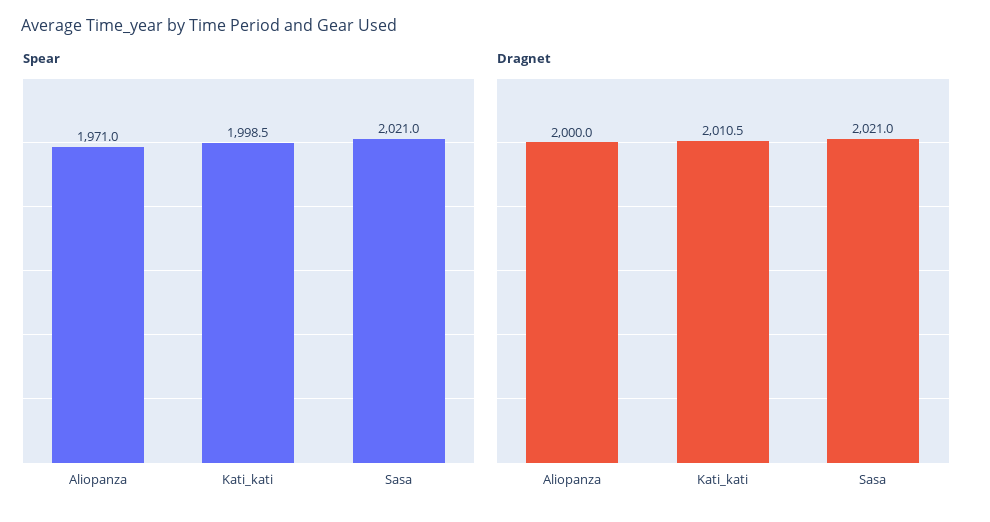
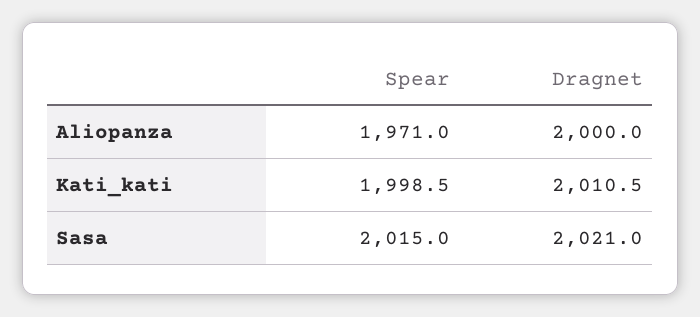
Spear, Sasa: 2021 -> 2015

